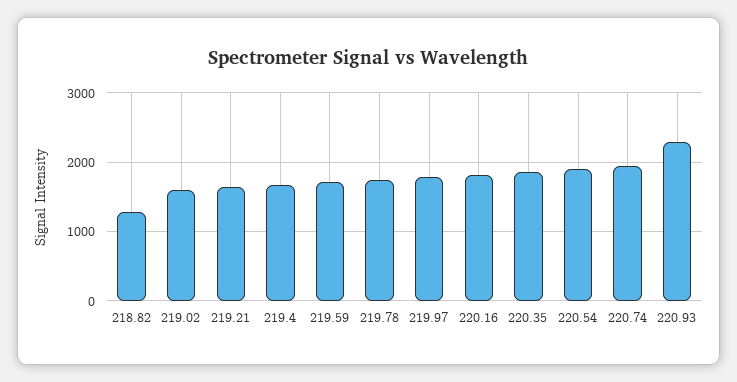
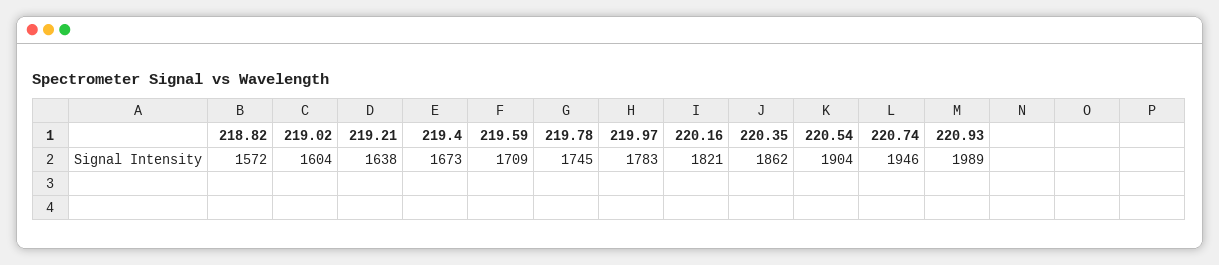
218.82: 1300 -> 1572
220.93: 2300 -> 1989

